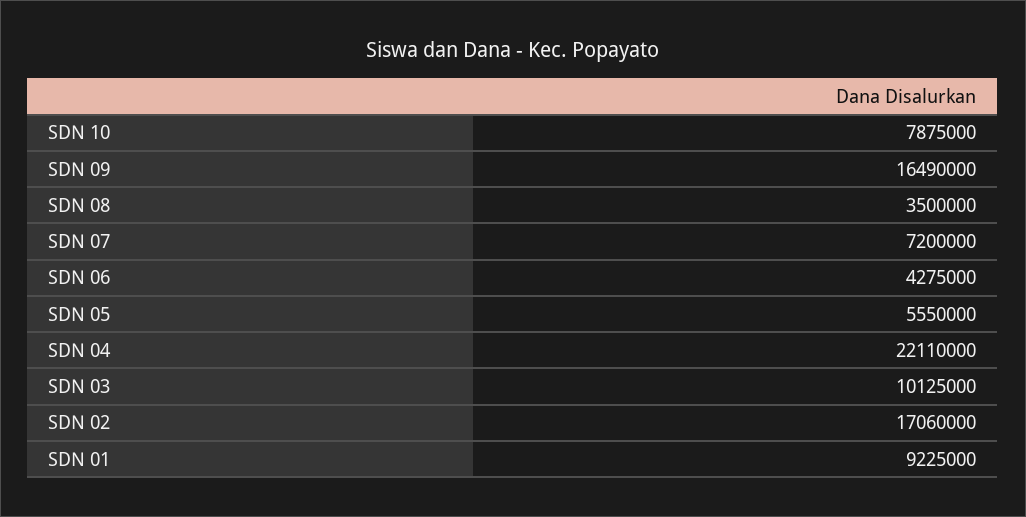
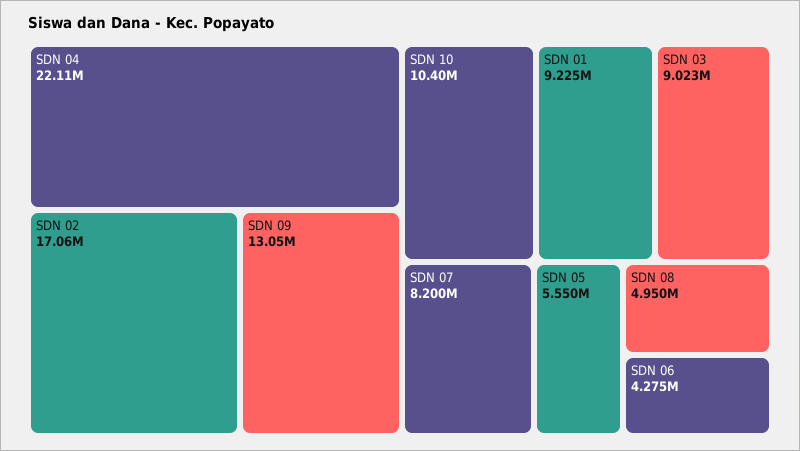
SDN 10: 7875000 -> 10400000
SDN 09: 16490000 -> 13050000
SDN 08: 3500000 -> 4950000
SDN 07: 7200000 -> 8200000
SDN 03: 10125000 -> 9023000

